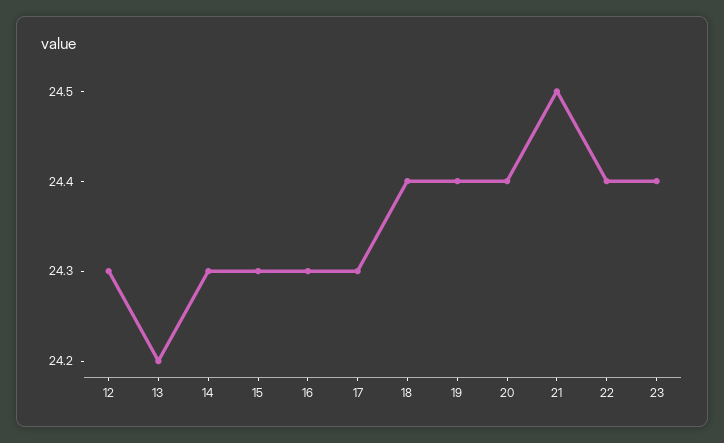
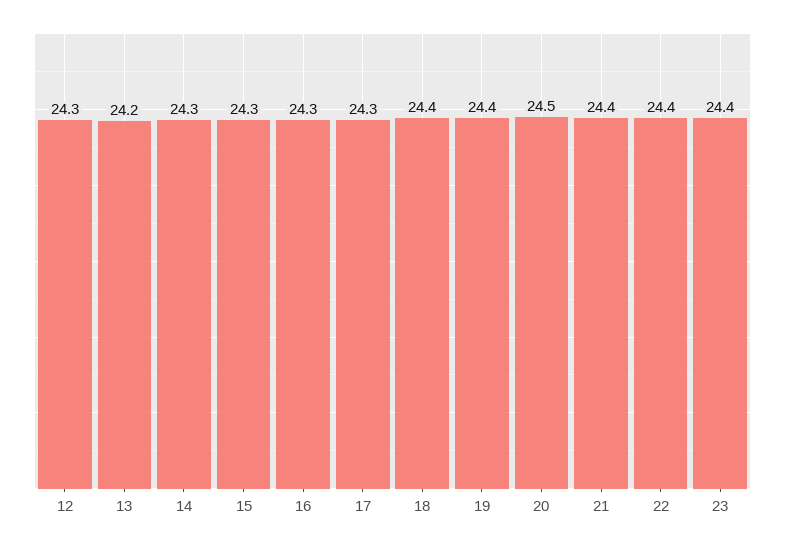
20: 24.4 -> 24.5
21: 24.5 -> 24.4

